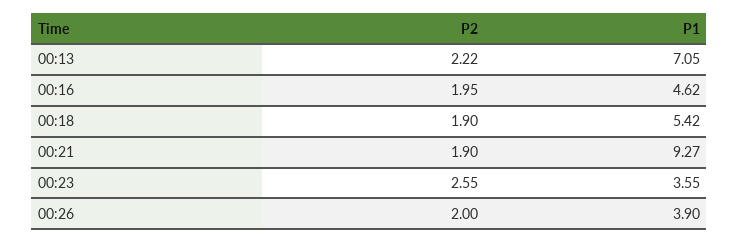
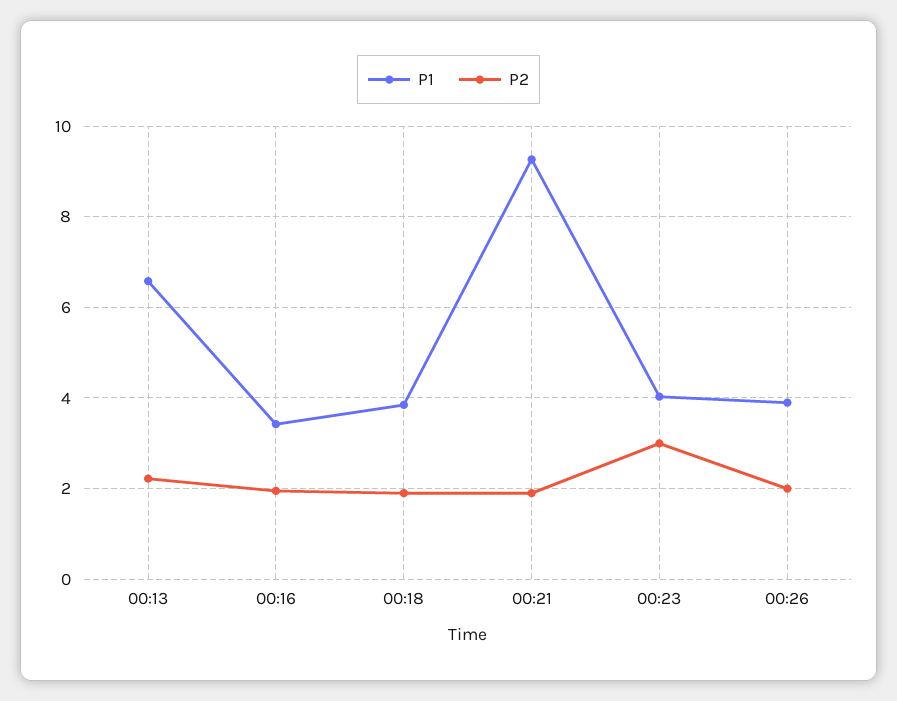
P1, 00:13: 7.05 -> 6.6
P1, 00:16: 4.62 -> 3.4
P1, 00:18: 5.42 -> 3.8
P2, 00:23: 2.55 -> 3
P1, 00:23: 3.55 -> 4

